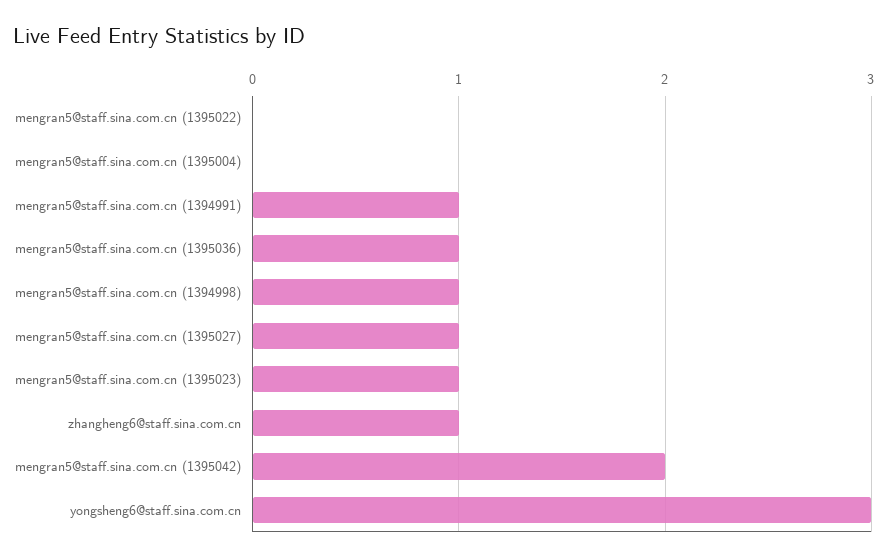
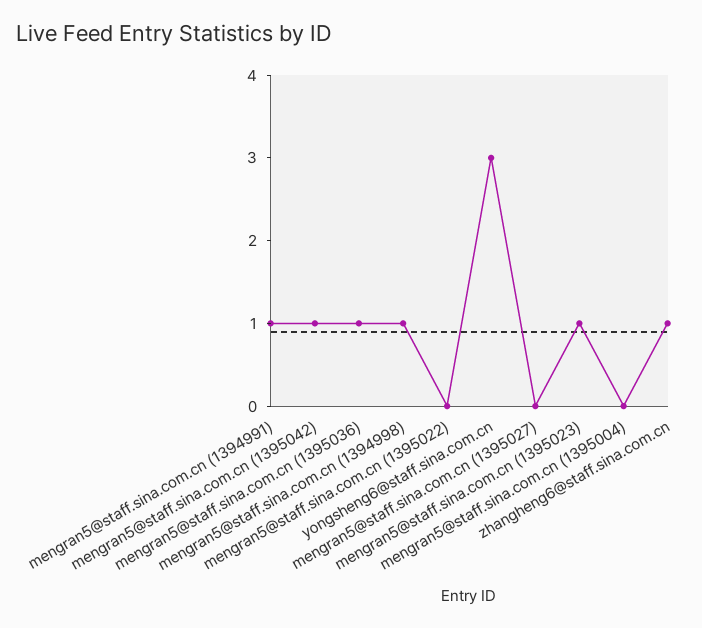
mengran5@staff.sina.com.cn (1395027): 1 -> 0
mengran5@staff.sina.com.cn (1395042): 2 -> 1

